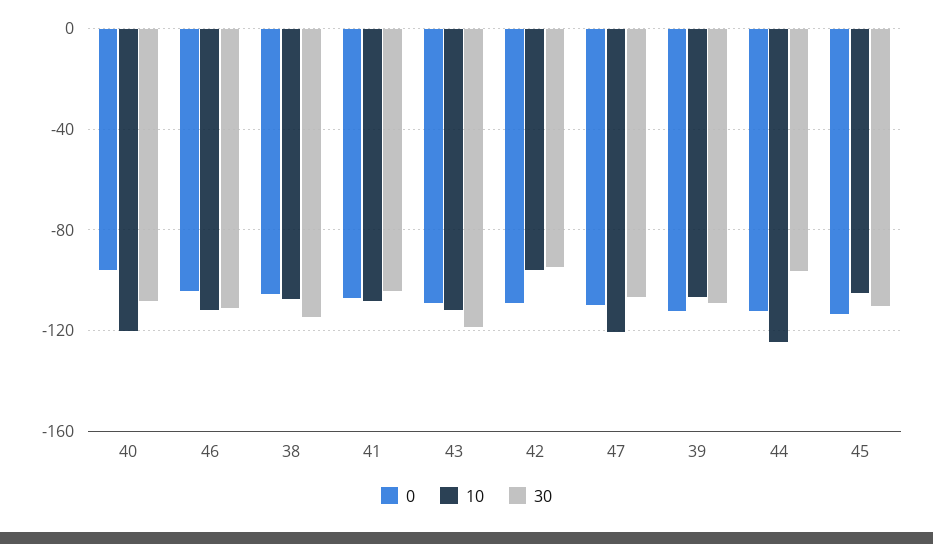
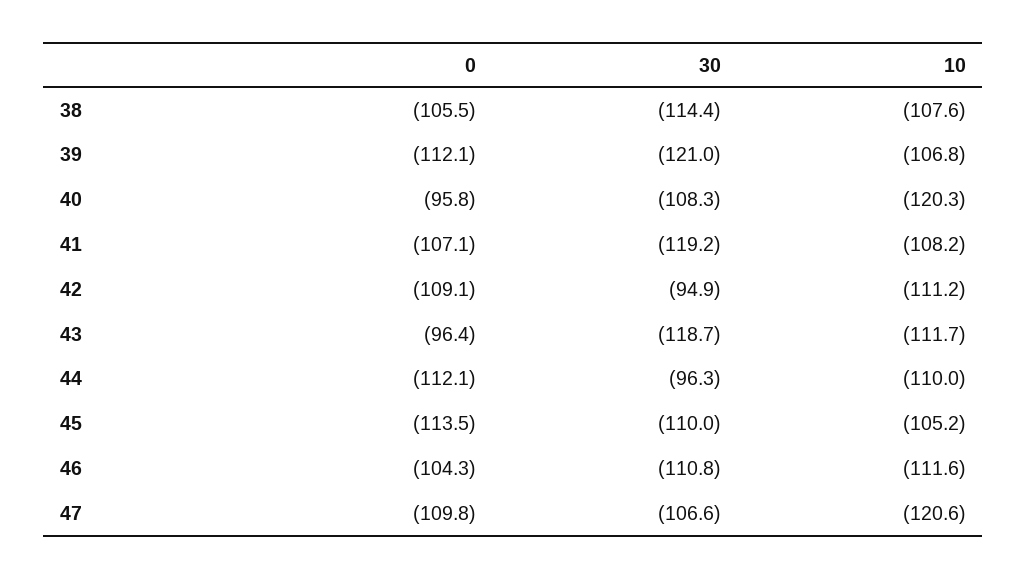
30, 41: -105 -> -119.2
0, 43: -110 -> -96.4
10, 42: -95 -> -111.2
30, 39: -110 -> -121
10, 44: -125 -> -110

